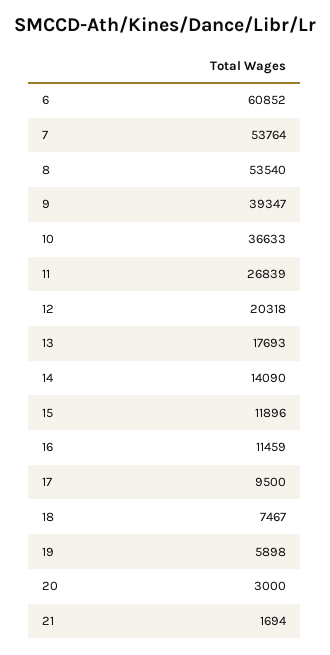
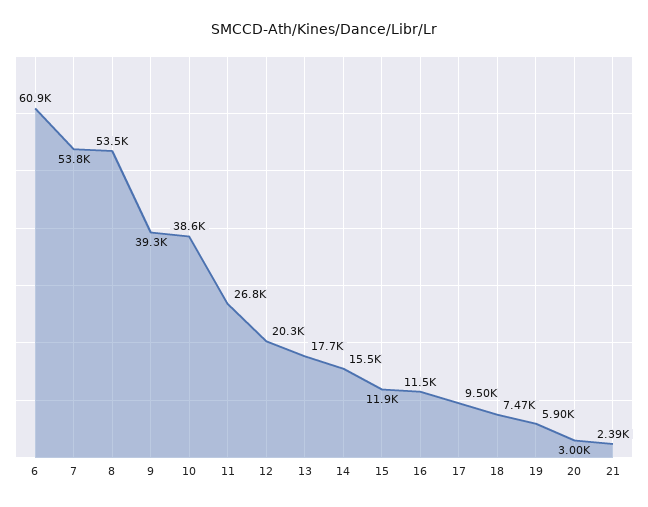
10: 36633 -> 38600
14: 14090 -> 15500
21: 1694 -> 2390

